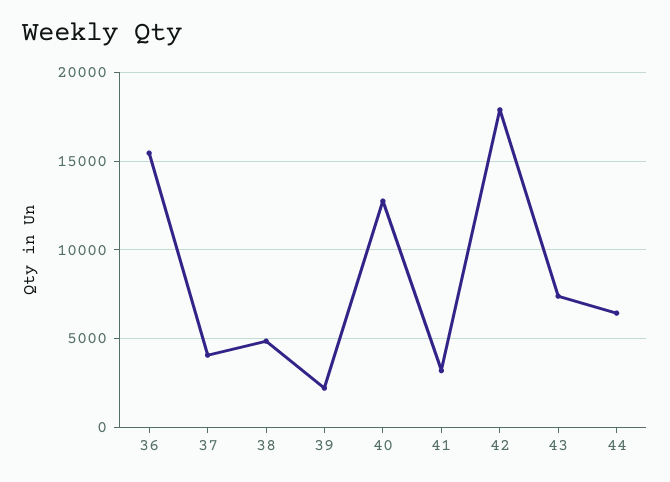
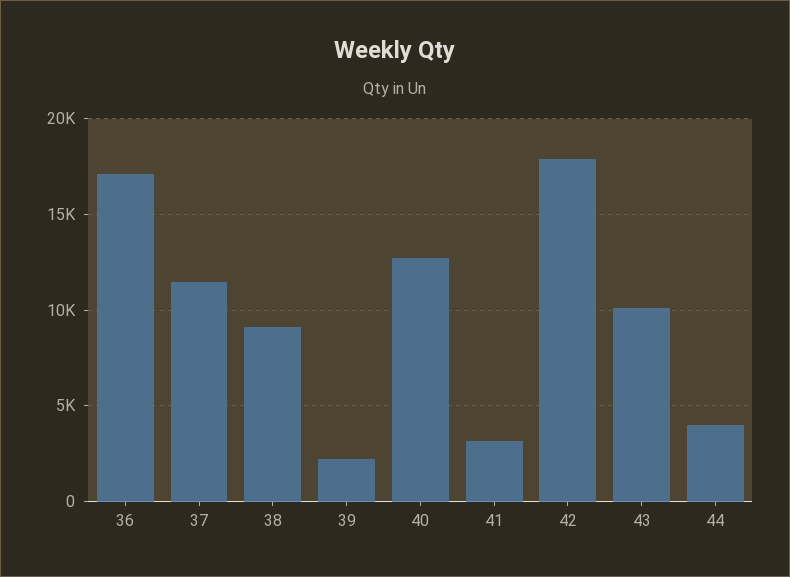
36: 15500 -> 17000
37: 4000 -> 11500
38: 5000 -> 9000
43: 7500 -> 10000
44: 6500 -> 4000

